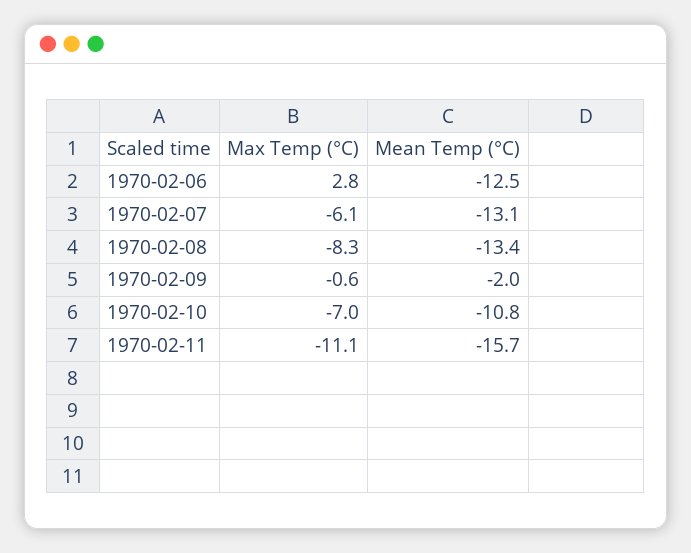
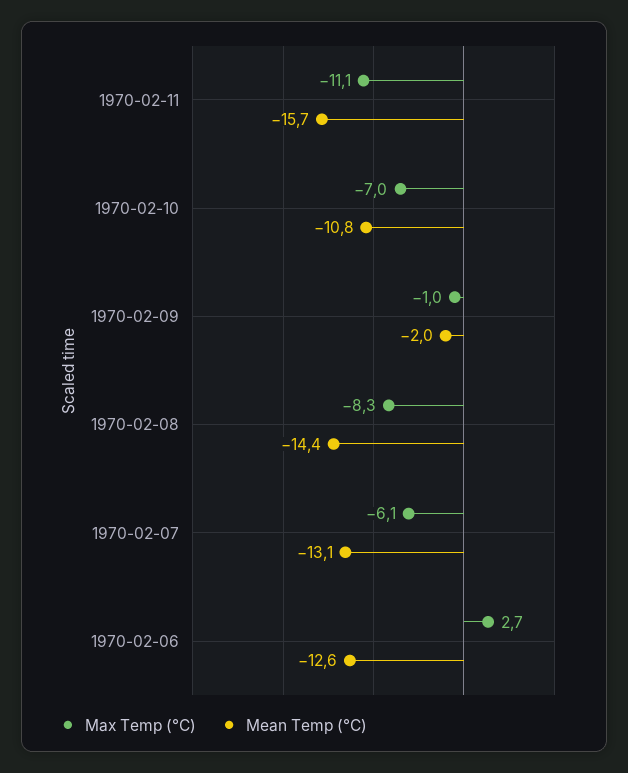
Max Temp (°C), 1970-02-06: 2.8 -> 2.7
Mean Temp (°C), 1970-02-06: -12.5 -> -12.6
Mean Temp (°C), 1970-02-08: -13.4 -> -14.4
Max Temp (°C), 1970-02-09: -0.6 -> -1

